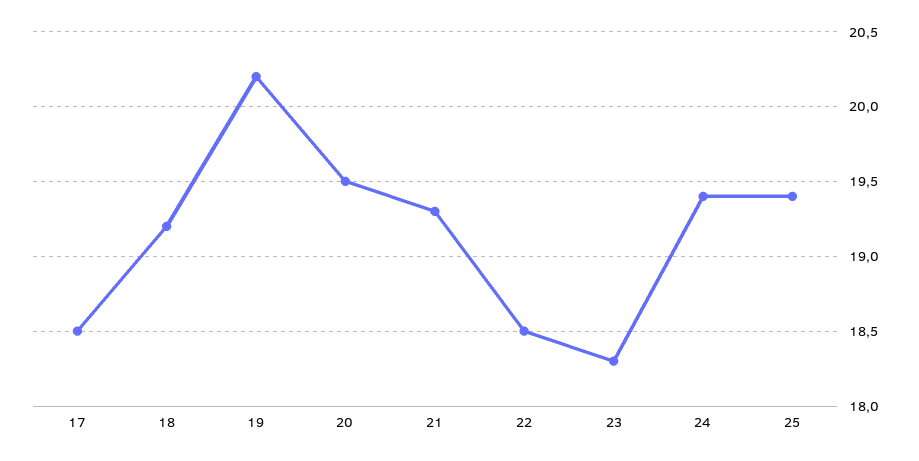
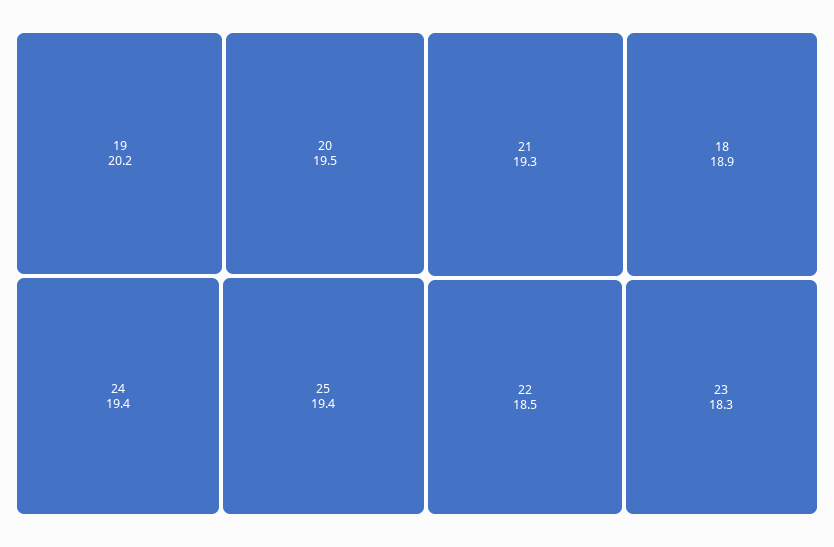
17: 18.5 -> none
18: 19.2 -> 18.9

